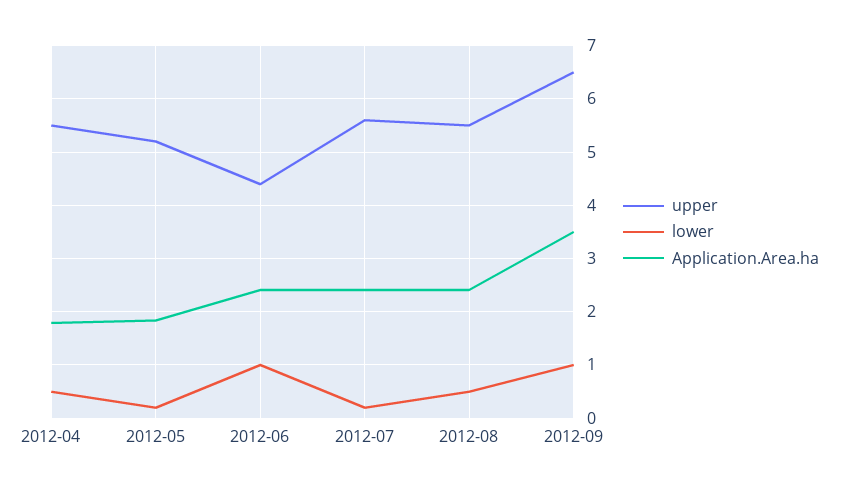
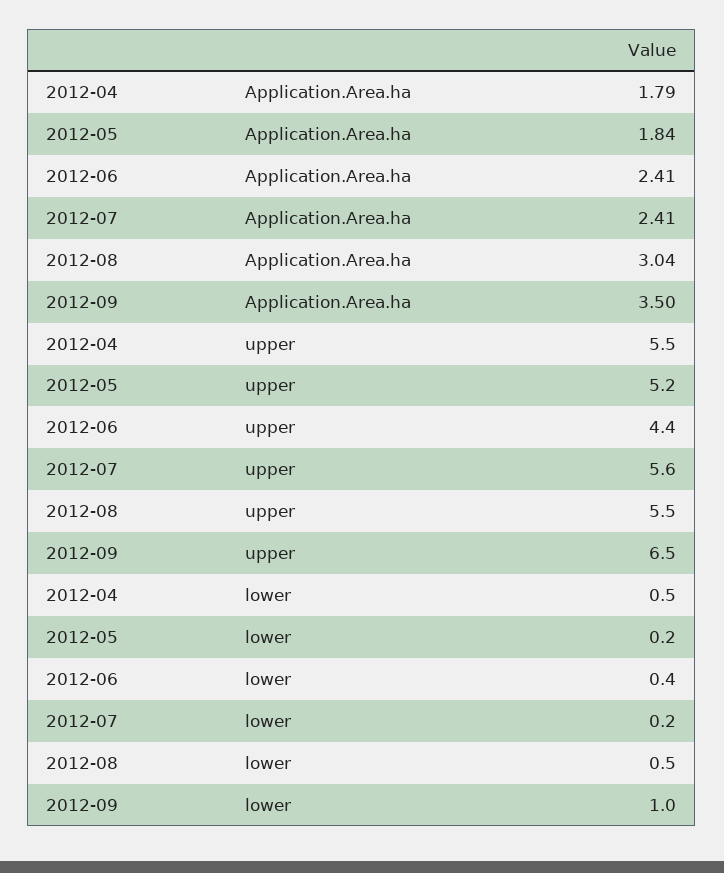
lower, 2012-06: 1 -> 0.4
Application.Area.ha, 2012-08: 2.4 -> 3.04

